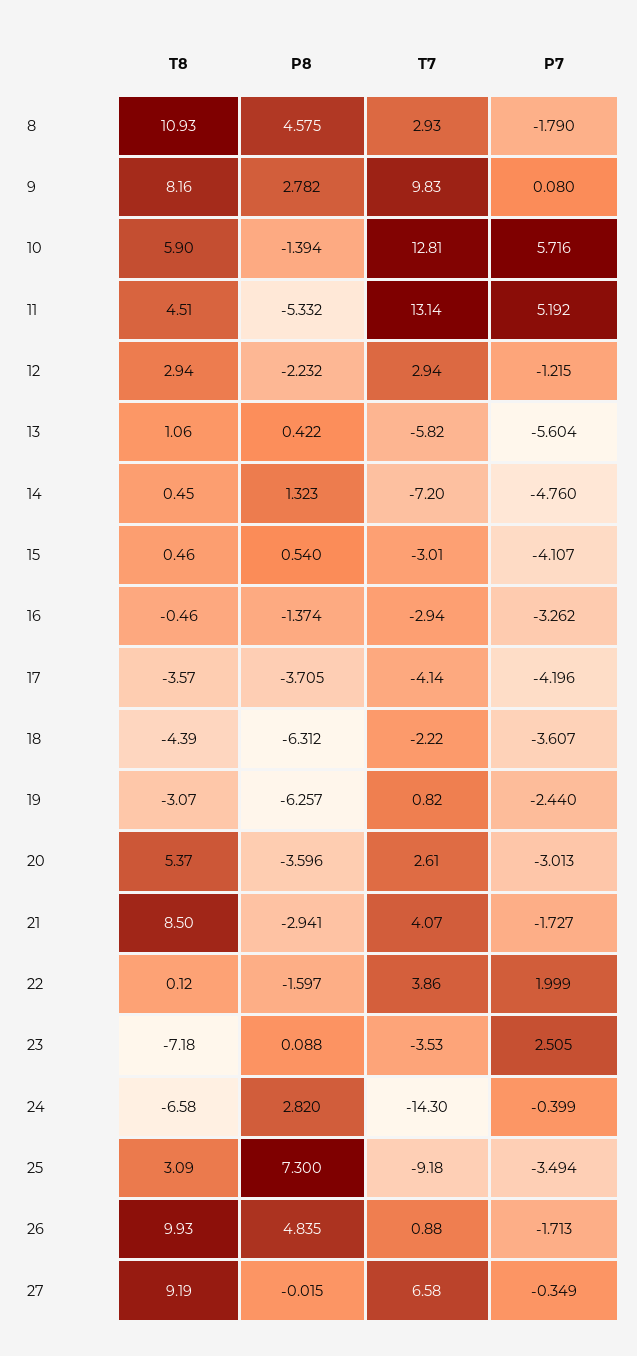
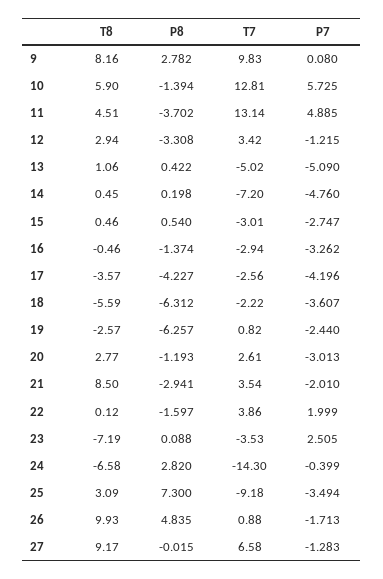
T8, 8: 10.93 -> none
P8, 8: 4.575 -> none
T7, 8: 2.93 -> none
P7, 8: -1.79 -> none
P7, 10: 5.716 -> 5.725
P8, 11: -5.332 -> -3.702
P7, 11: 5.192 -> 4.885
P8, 12: -2.232 -> -3.308
T7, 12: 2.94 -> 3.42
T7, 13: -5.82 -> -5.02
P7, 13: -5.604 -> -5.09
P8, 14: 1.323 -> 0.198
P7, 15: -4.107 -> -2.747
P8, 17: -3.705 -> -4.227
T7, 17: -4.14 -> -2.56
T8, 18: -4.39 -> -5.59
T8, 19: -3.07 -> -2.57
T8, 20: 5.37 -> 2.77
P8, 20: -3.596 -> -1.193
T7, 21: 4.07 -> 3.54
P7, 21: -1.727 -> -2.01
T8, 23: -7.18 -> -7.19
T8, 27: 9.19 -> 9.17
P7, 27: -0.349 -> -1.283

